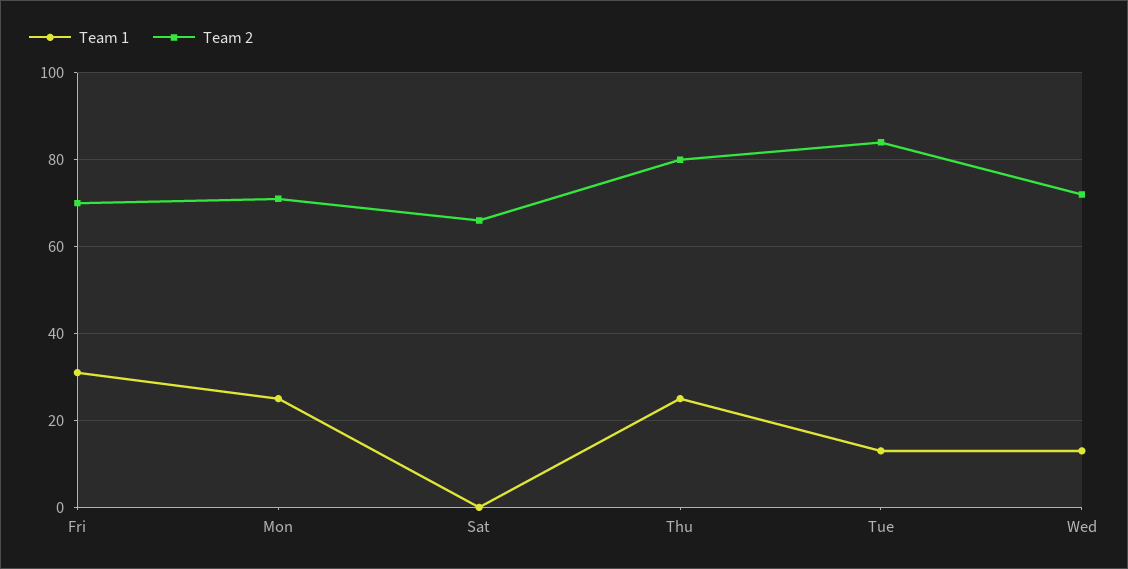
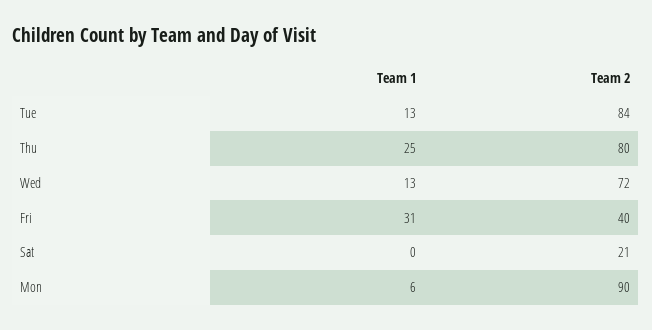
Team 2, Fri: 70 -> 40
Team 1, Mon: 25 -> 6
Team 2, Mon: 70 -> 90
Team 2, Sat: 65 -> 21

